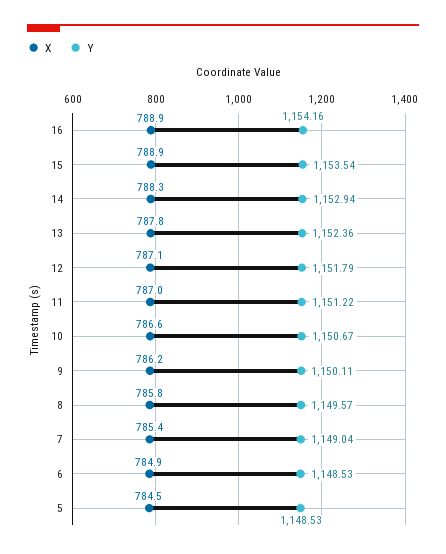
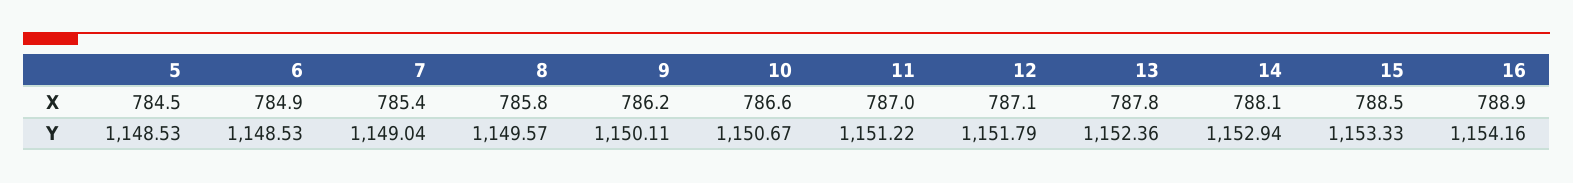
X, 15: 788.9 -> 788.5
Y, 15: 1153.54 -> 1153.33
X, 14: 788.3 -> 788.1

